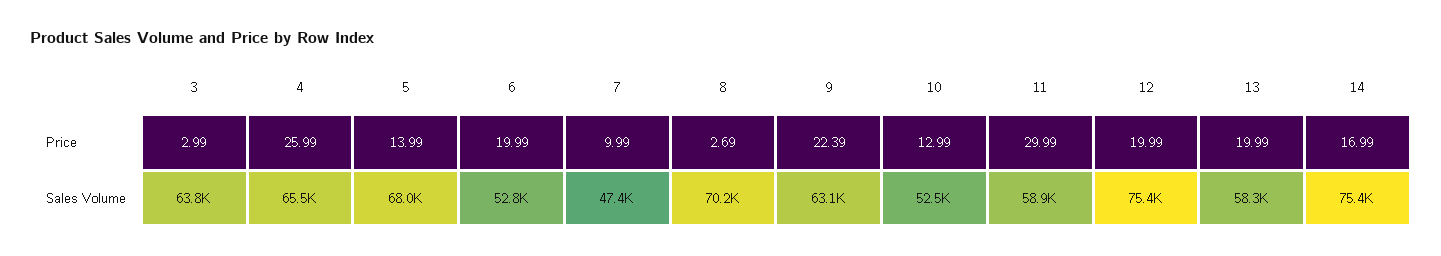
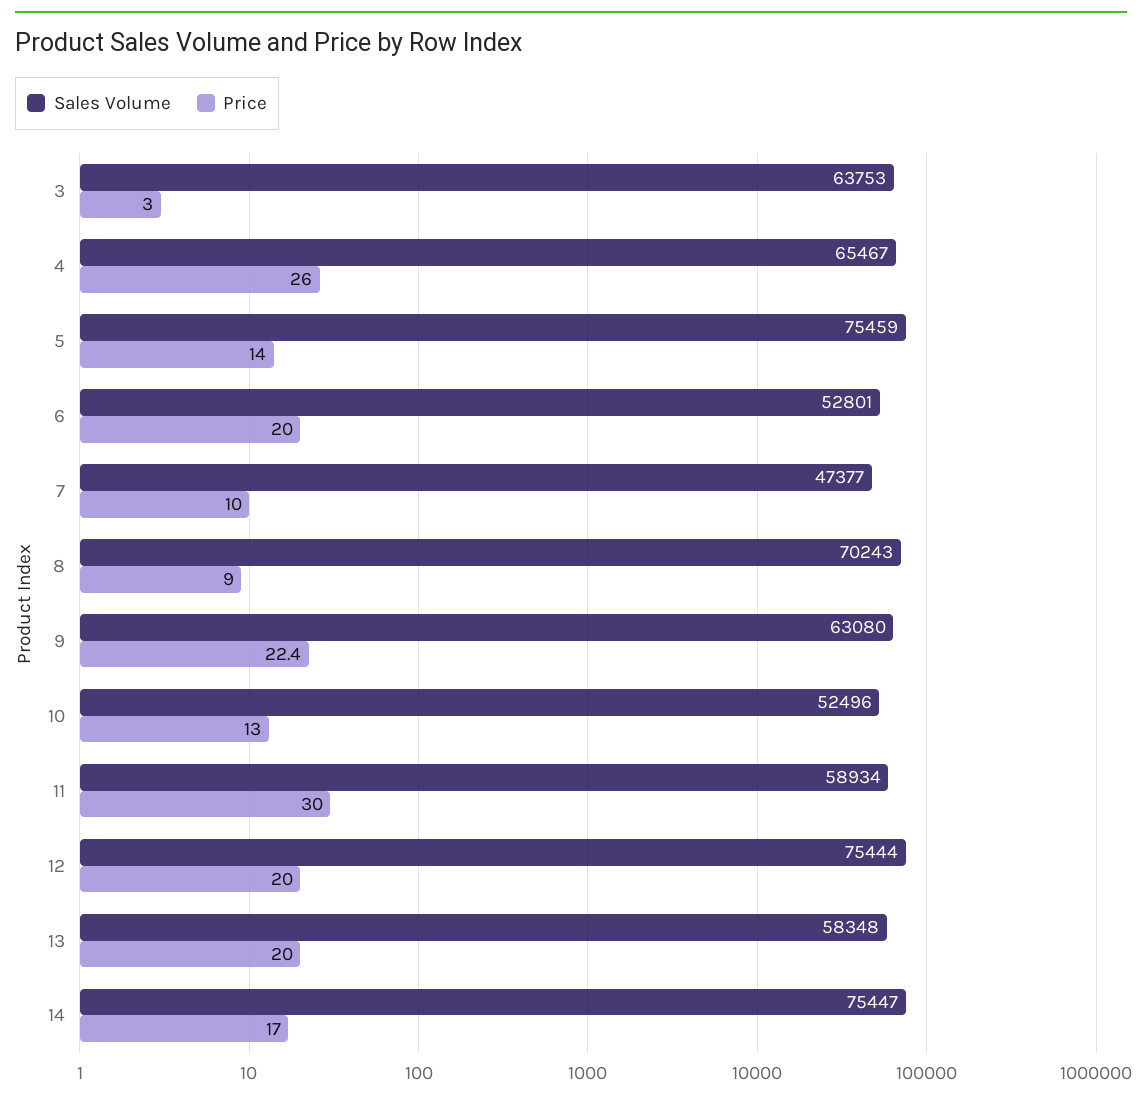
Price, 8: 2.69 -> 9
Sales Volume, 5: 68000 -> 75459

